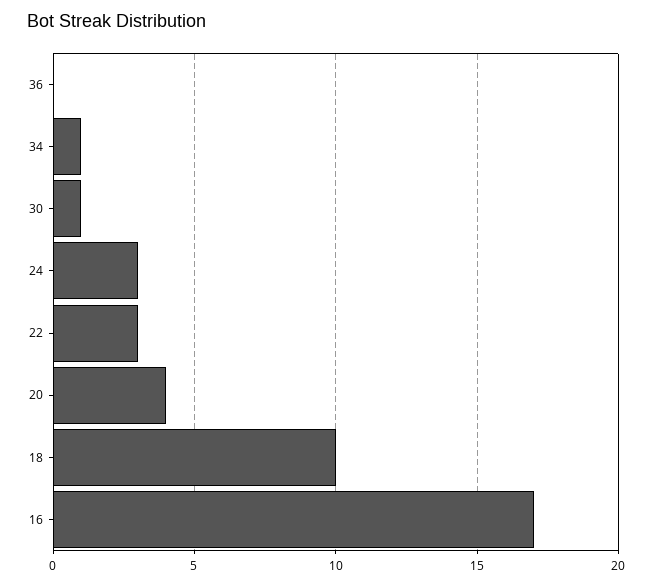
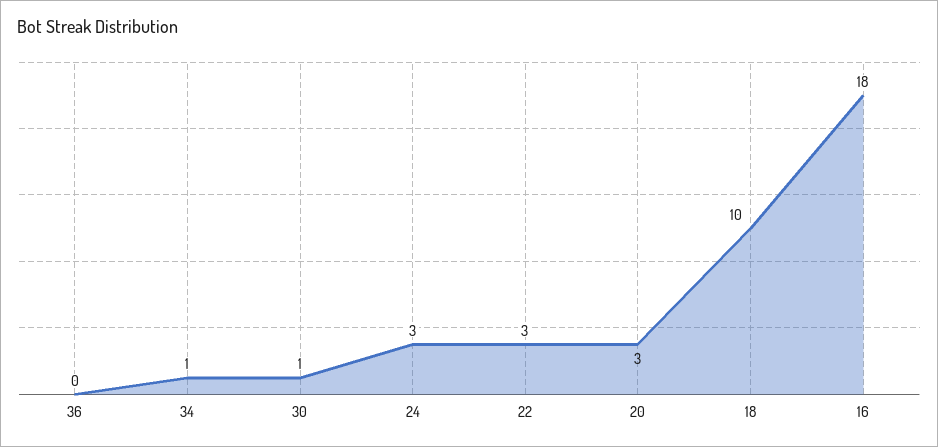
20: 4 -> 3
16: 17 -> 18

